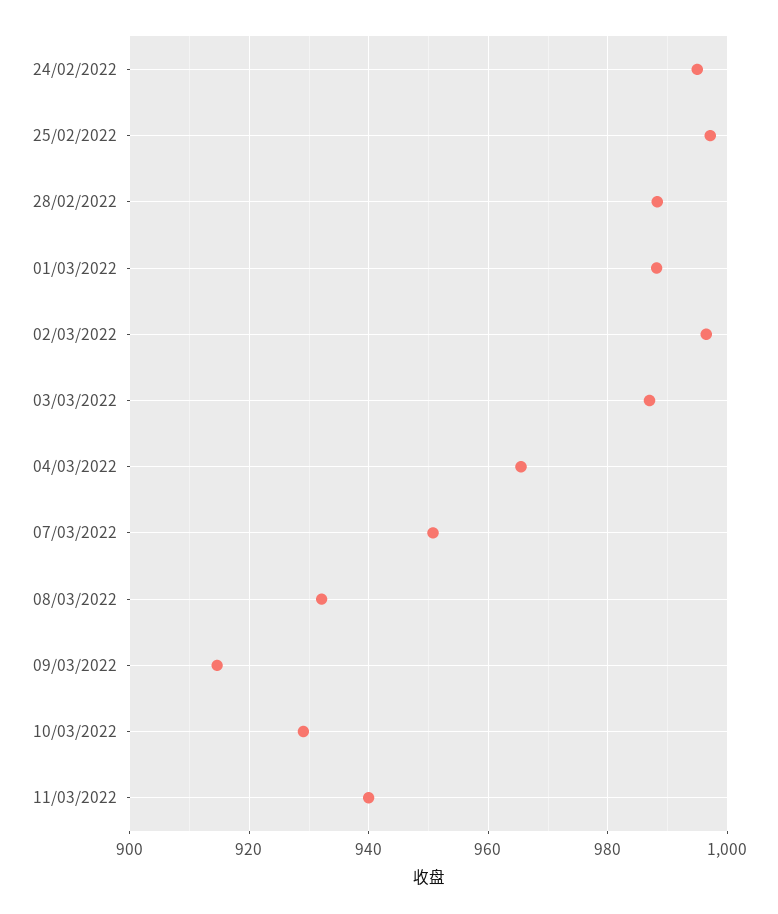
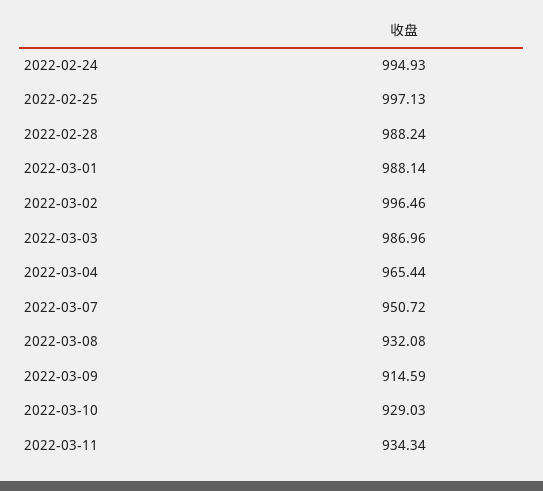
11/03/2022: 940 -> 934.34

